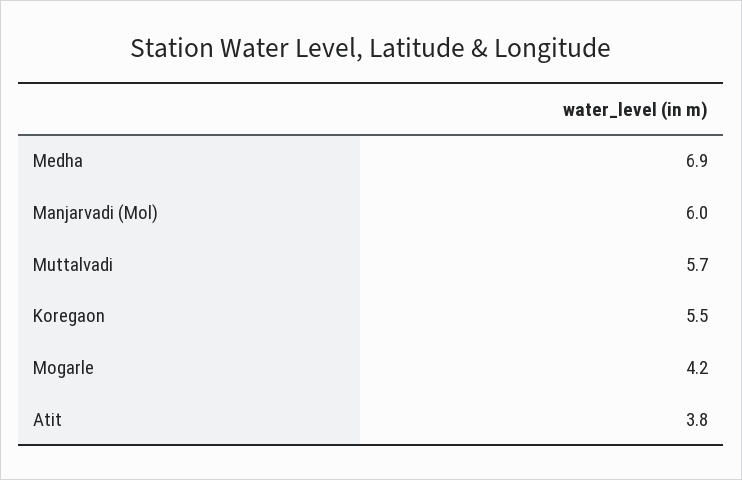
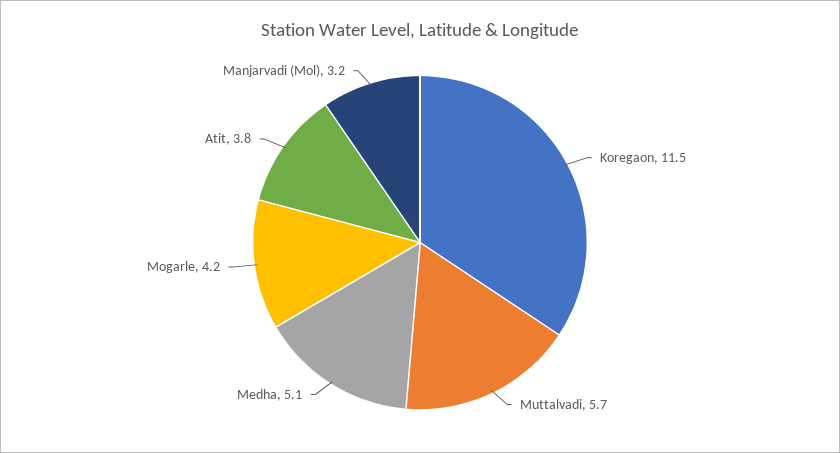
Medha: 6.9 -> 5.1
Manjarvadi (Mol): 6 -> 3.2
Koregaon: 5.5 -> 11.5

